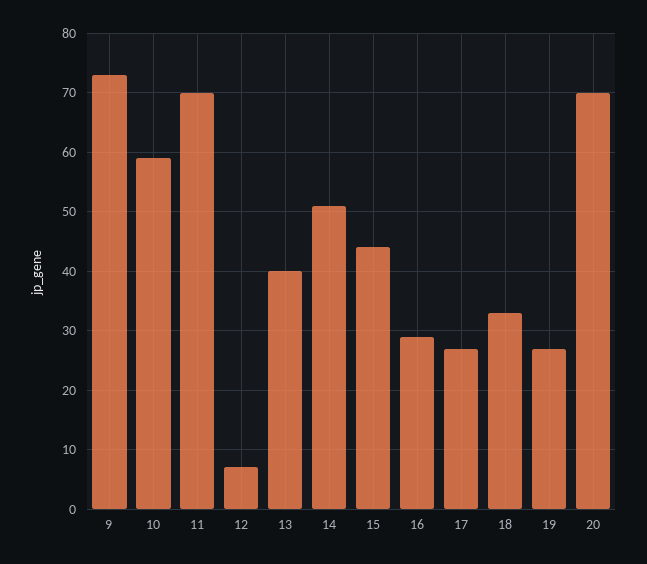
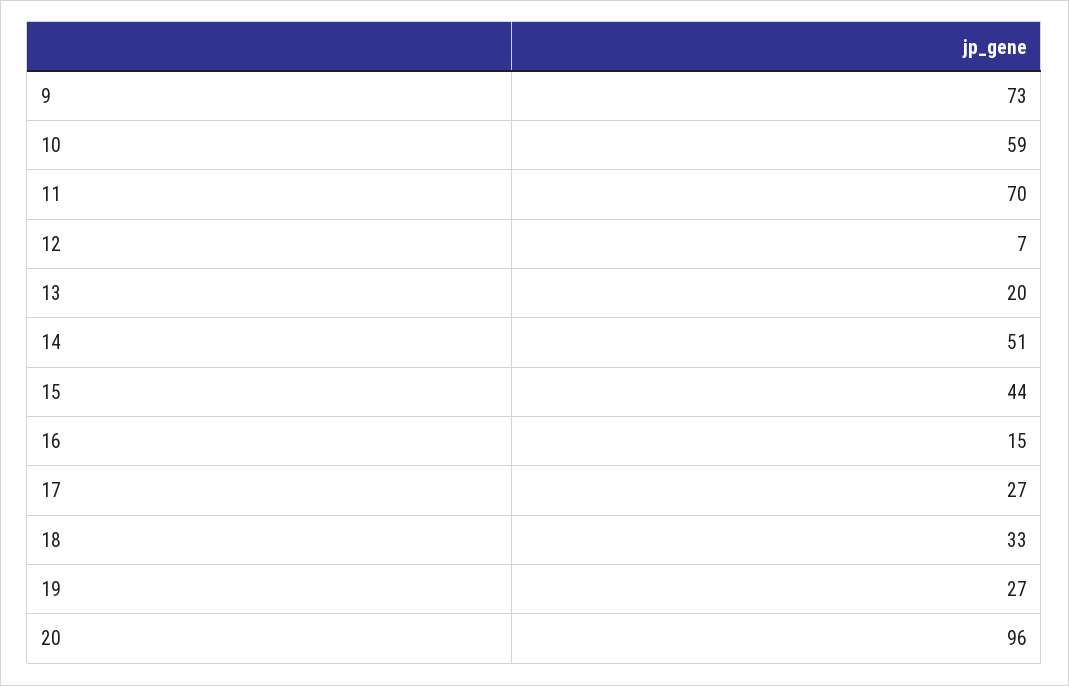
13: 40 -> 20
16: 30 -> 15
20: 70 -> 96

